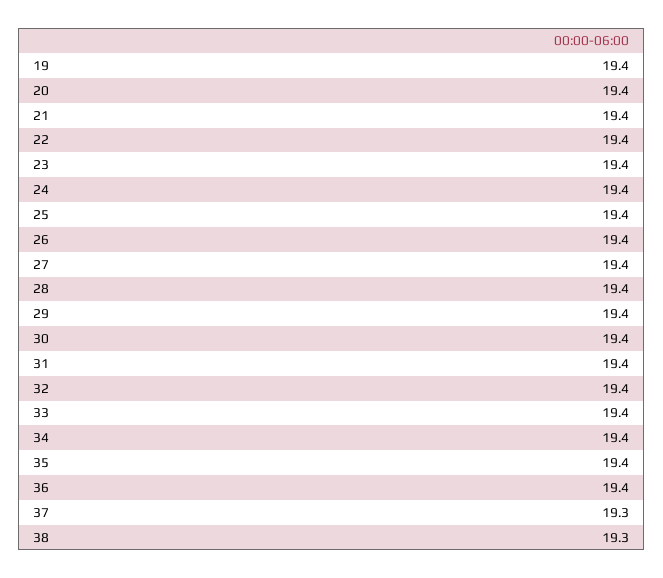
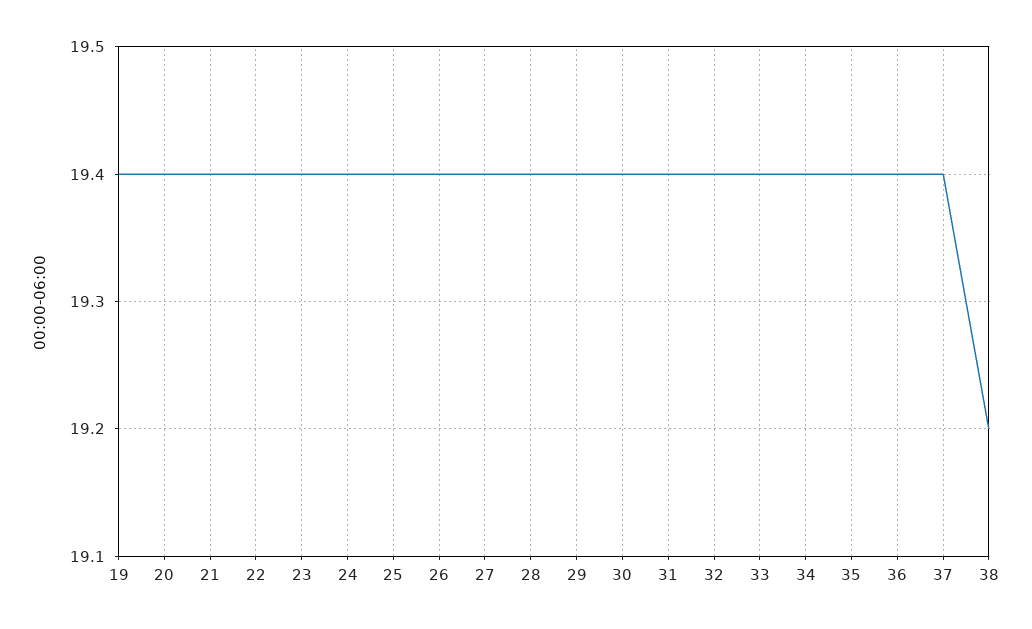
37: 19.3 -> 19.4
38: 19.3 -> 19.2

